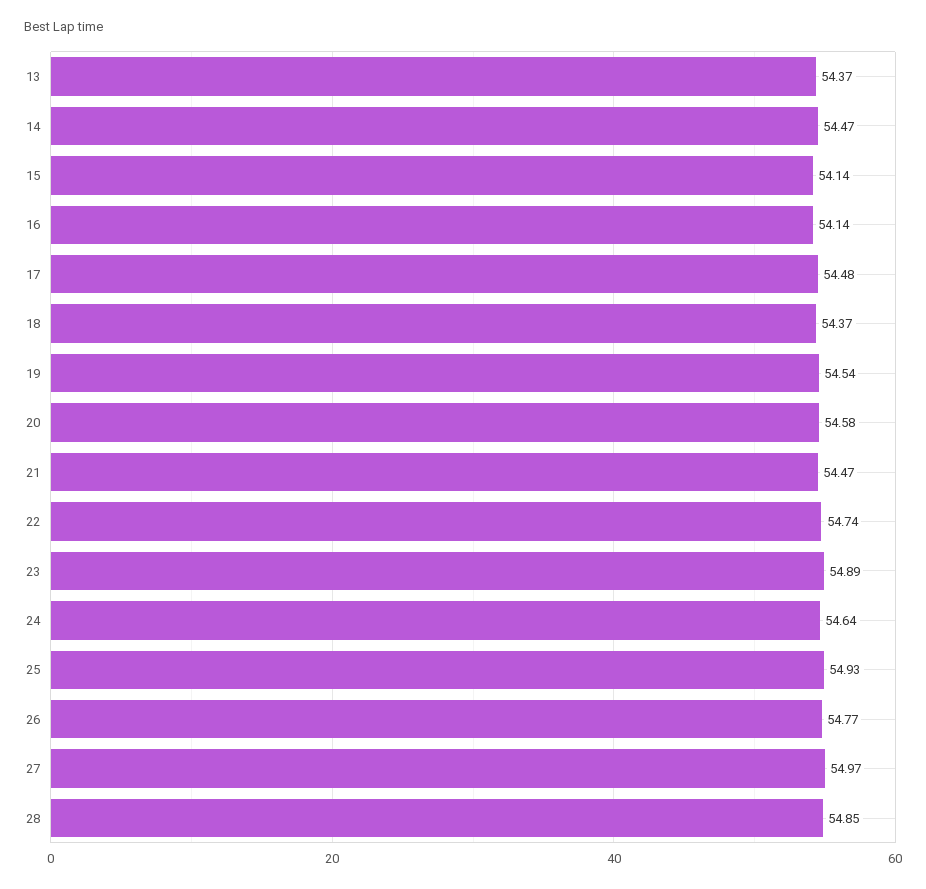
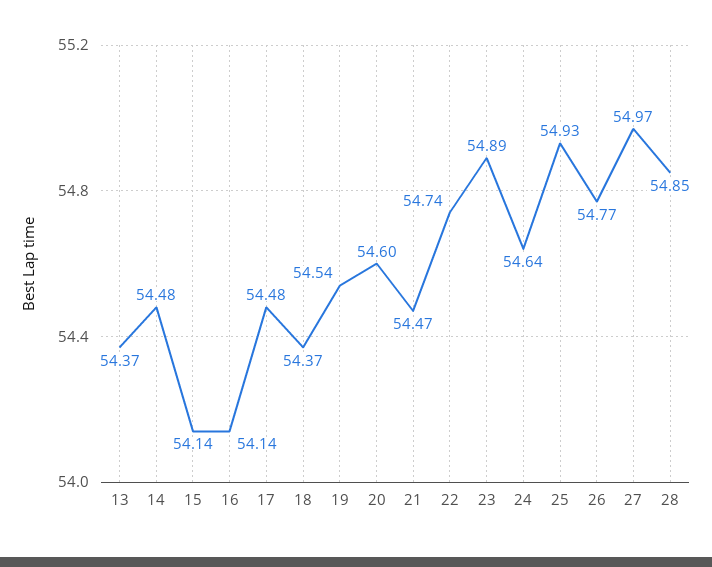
14: 54.47 -> 54.48
20: 54.58 -> 54.6

